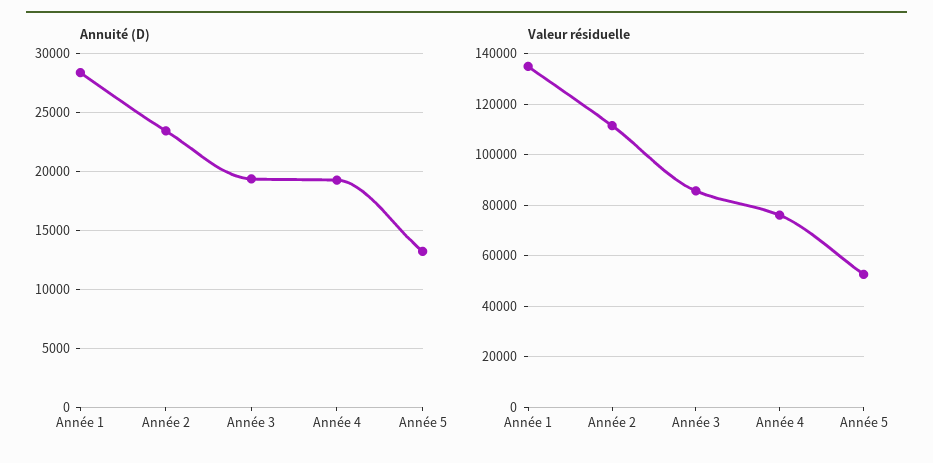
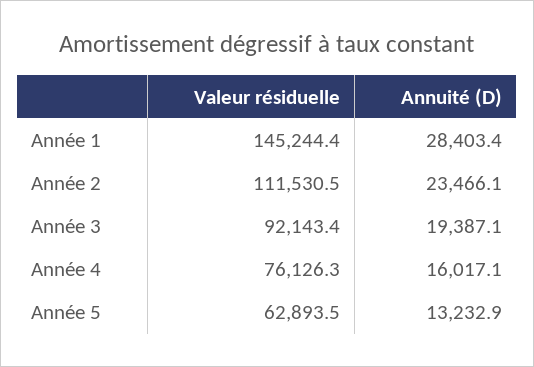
Annuité (D), Année 4: 19000 -> 16017.1
Valeur résiduelle, Année 1: 135000 -> 145244.4
Valeur résiduelle, Année 3: 85000 -> 92143.4
Valeur résiduelle, Année 5: 52500 -> 62893.5

